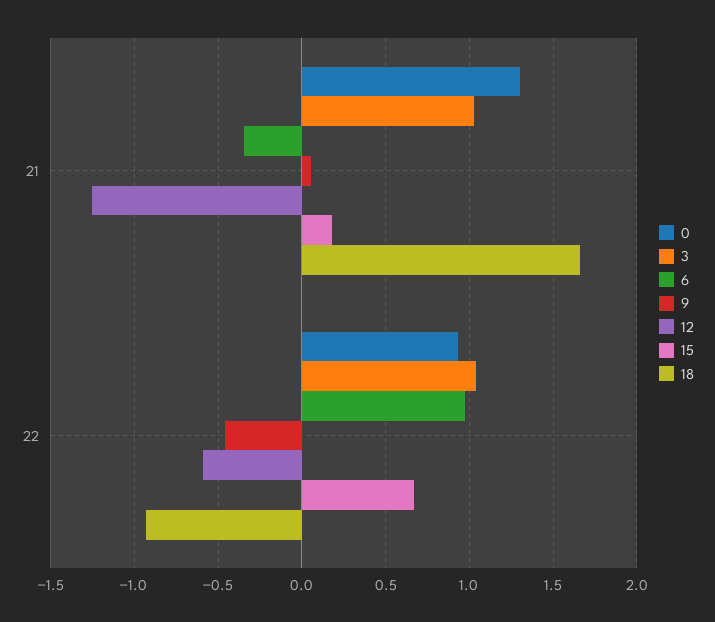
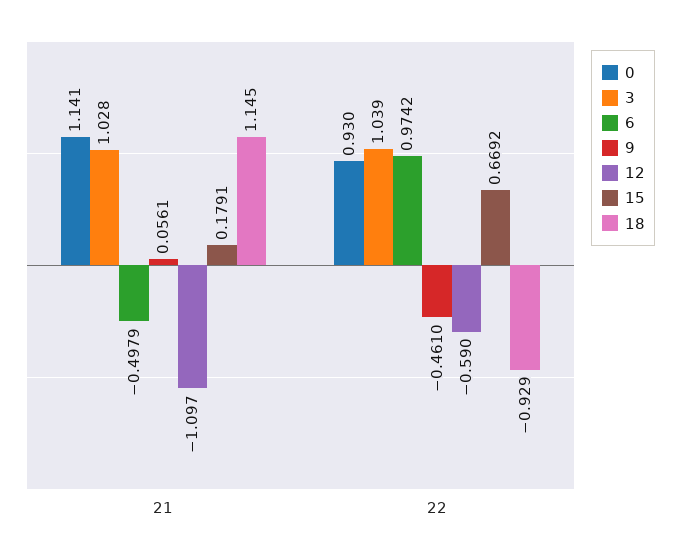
0, 21: 1.3 -> 1.141
6, 21: -0.35 -> -0.4979
12, 21: -1.25 -> -1.097
18, 21: 1.65 -> 1.145

